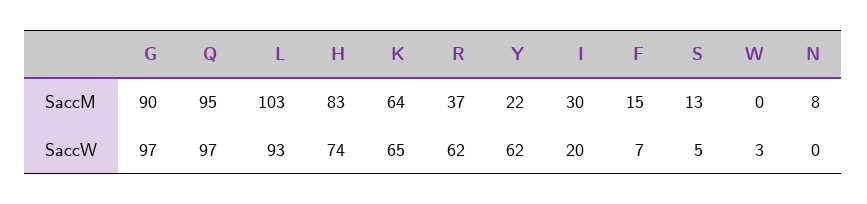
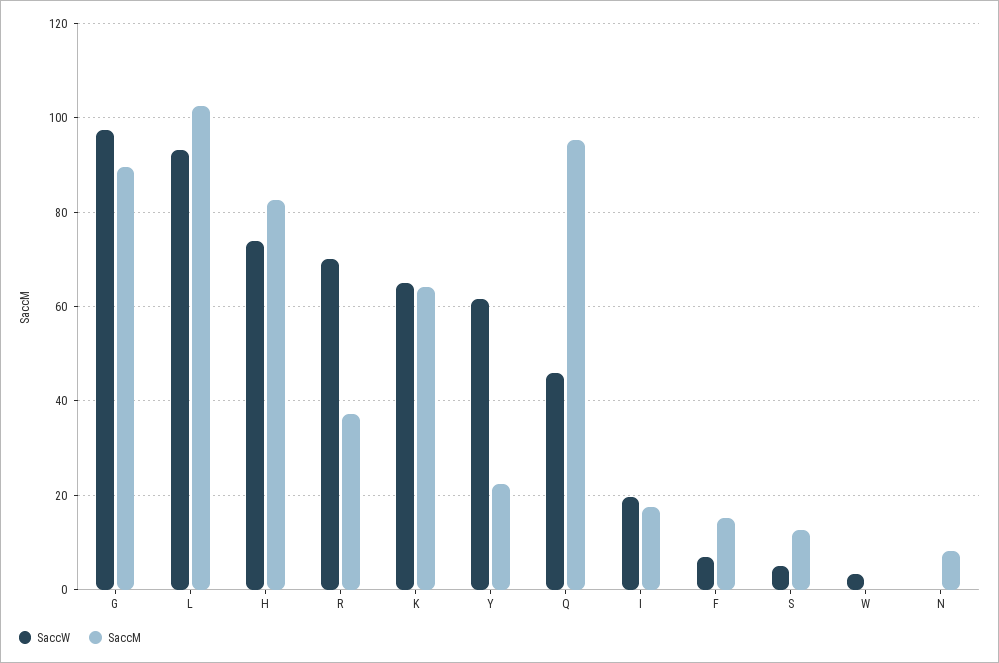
SaccM, I: 30 -> 18
SaccW, Q: 97 -> 46
SaccW, R: 62 -> 70

